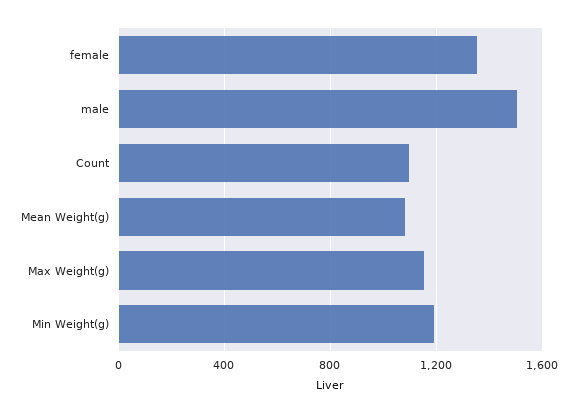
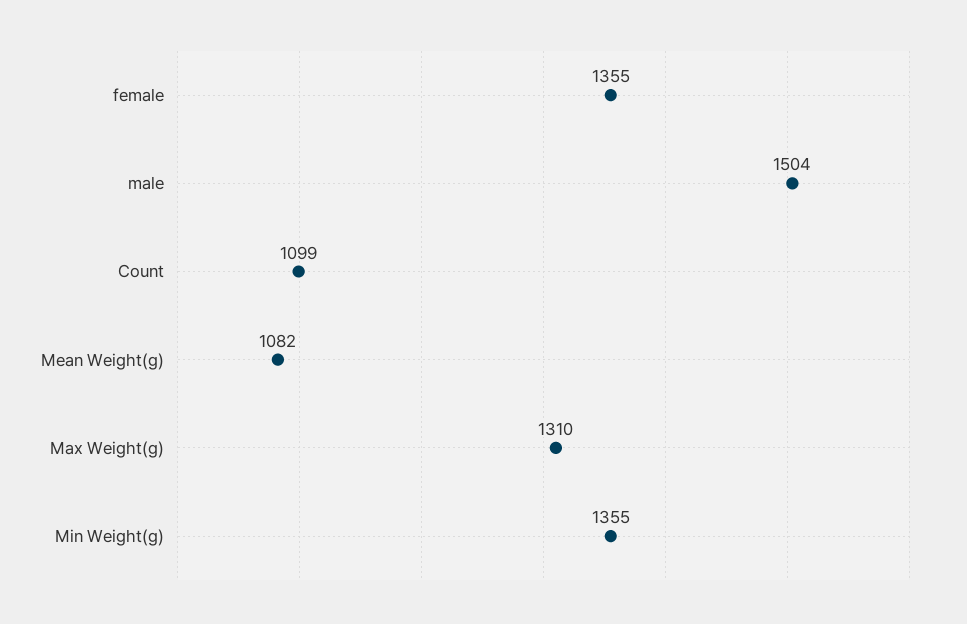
Max Weight(g): 1150 -> 1310
Min Weight(g): 1200 -> 1355

